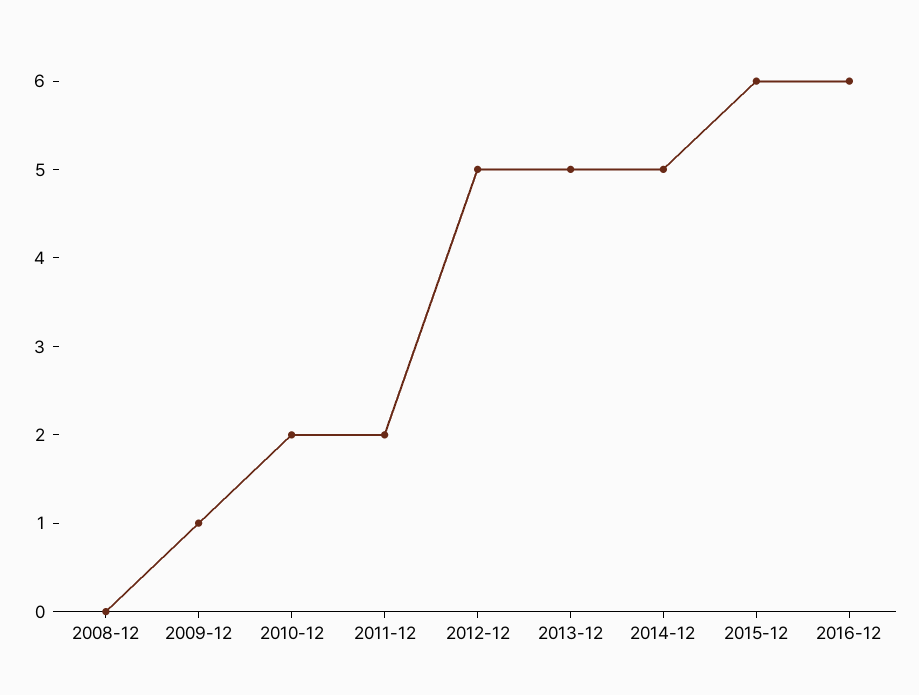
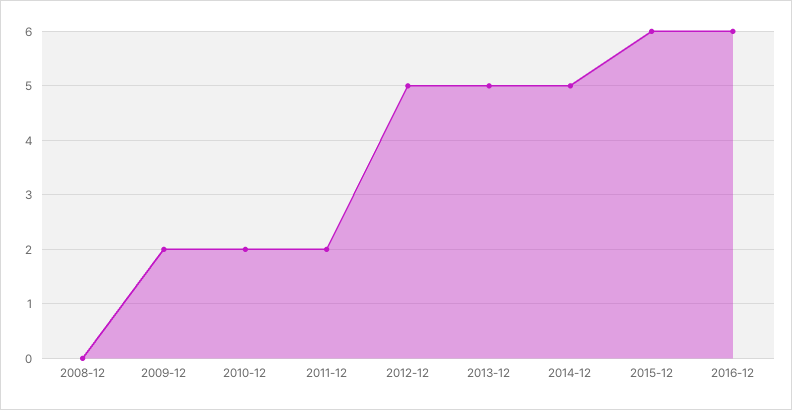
2009-12: 1 -> 2

